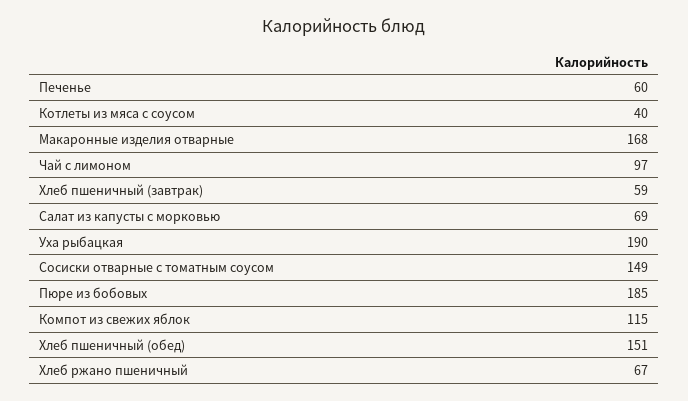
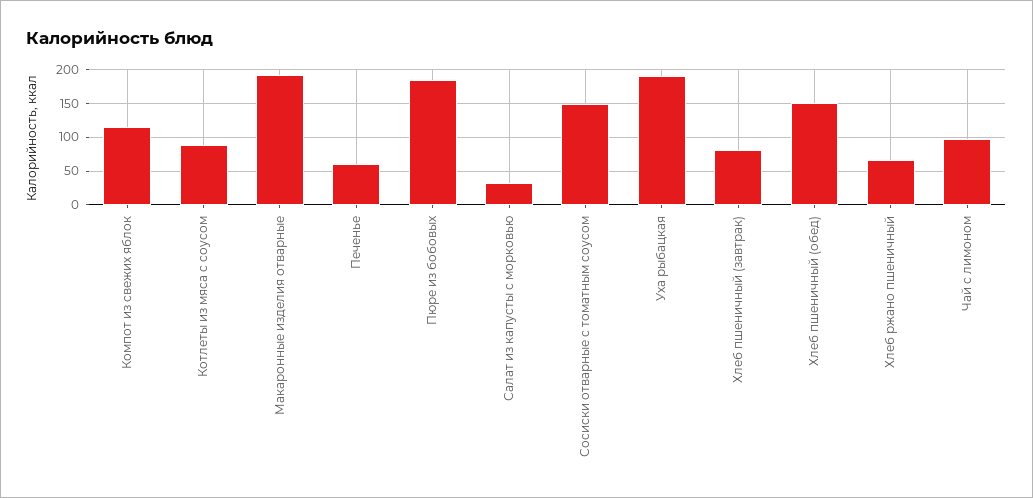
Котлеты из мяса с соусом: 40 -> 90
Макаронные изделия отварные: 168 -> 190
Хлеб пшеничный (завтрак): 59 -> 80
Салат из капусты с морковью: 69 -> 30

